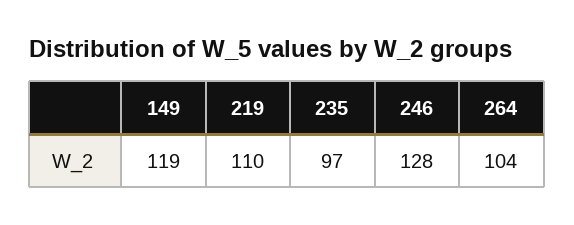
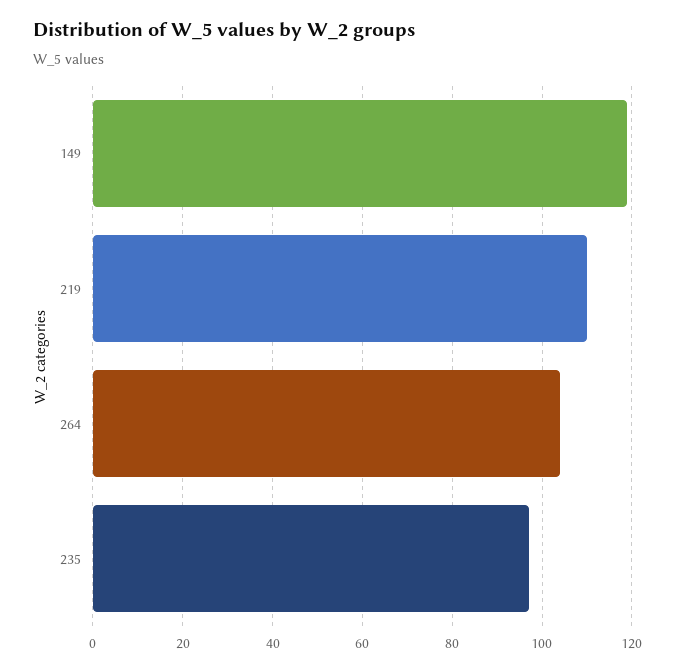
246: 128 -> none

